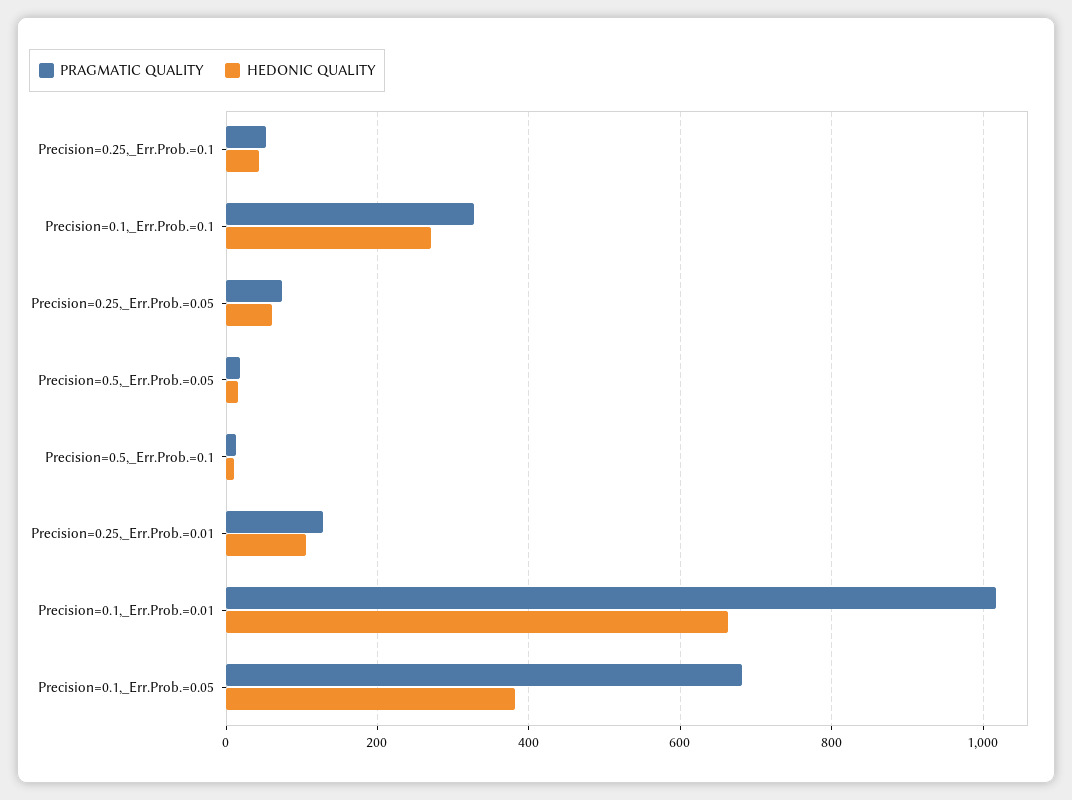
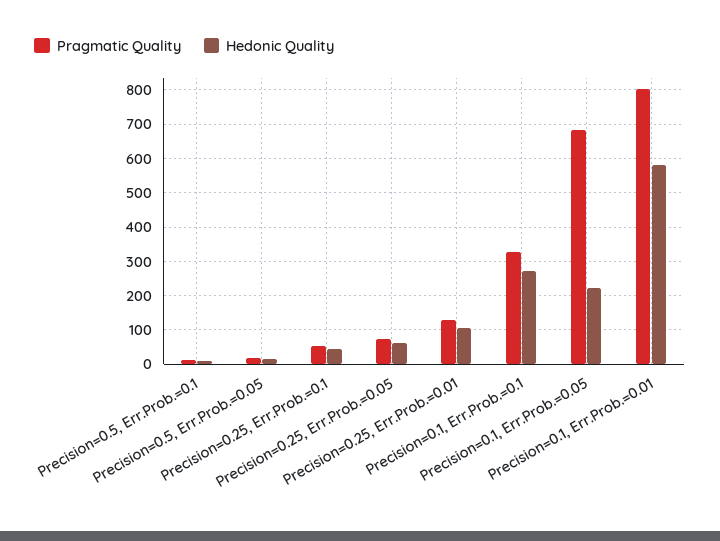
PRAGMATIC QUALITY, Precision=0.1,_Err.Prob.=0.01: 1020 -> 800
HEDONIC QUALITY, Precision=0.1,_Err.Prob.=0.01: 660 -> 580
HEDONIC QUALITY, Precision=0.1,_Err.Prob.=0.05: 380 -> 220

